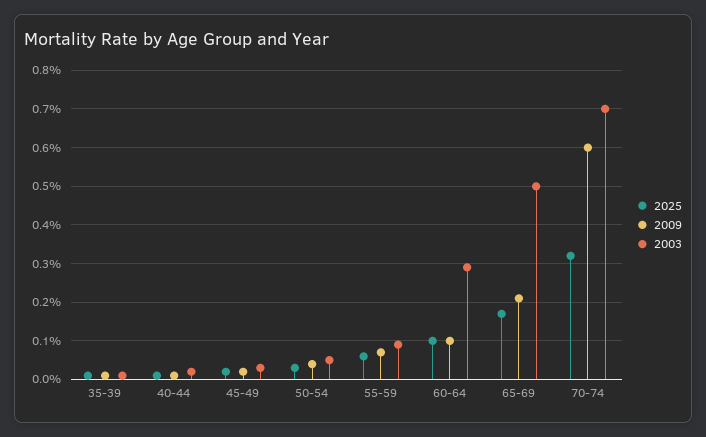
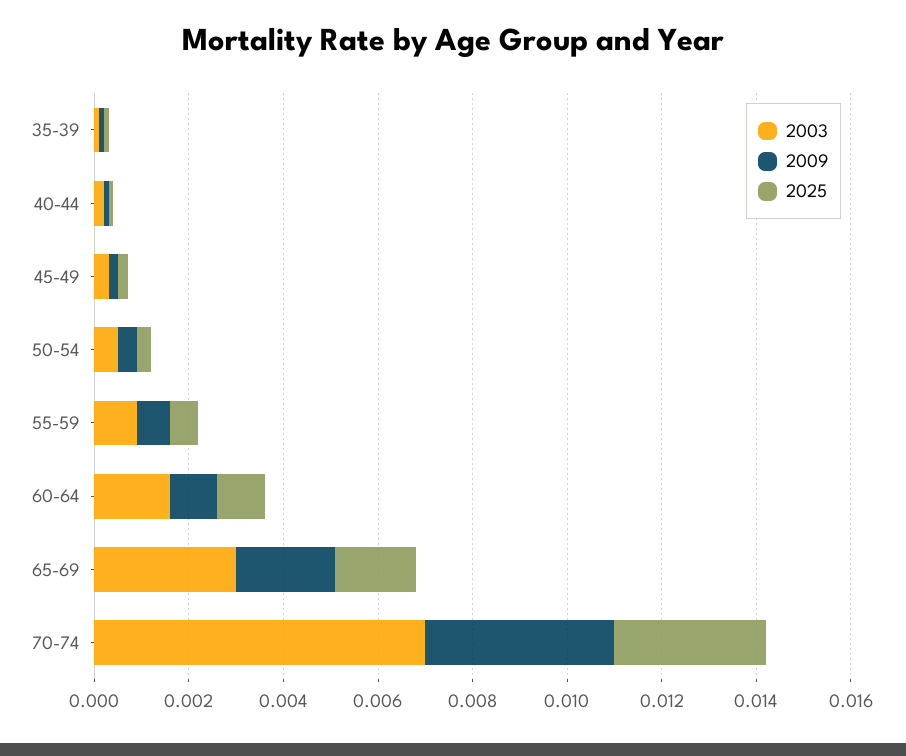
2003, 60-64: 0.003 -> 0.0015
2003, 65-69: 0.005 -> 0.003
2009, 70-74: 0.006 -> 0.004

